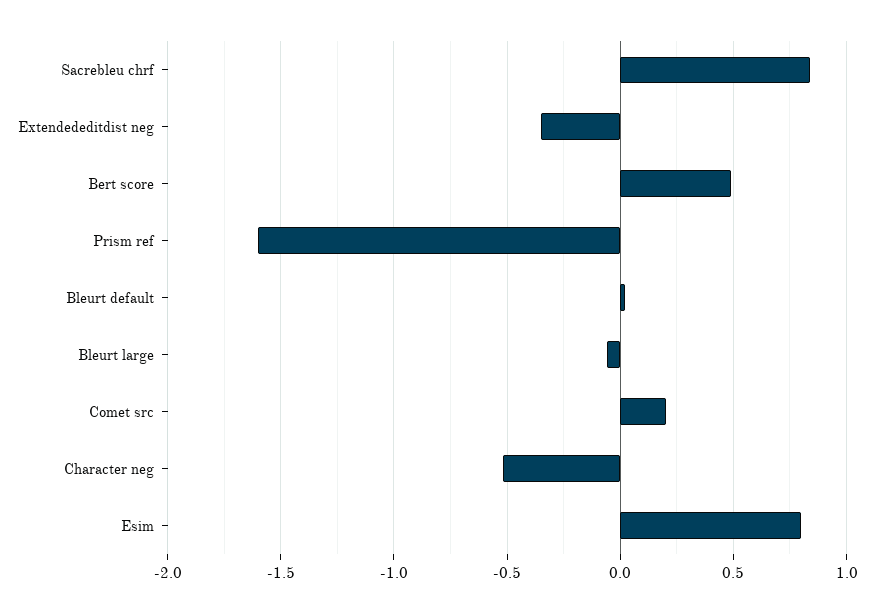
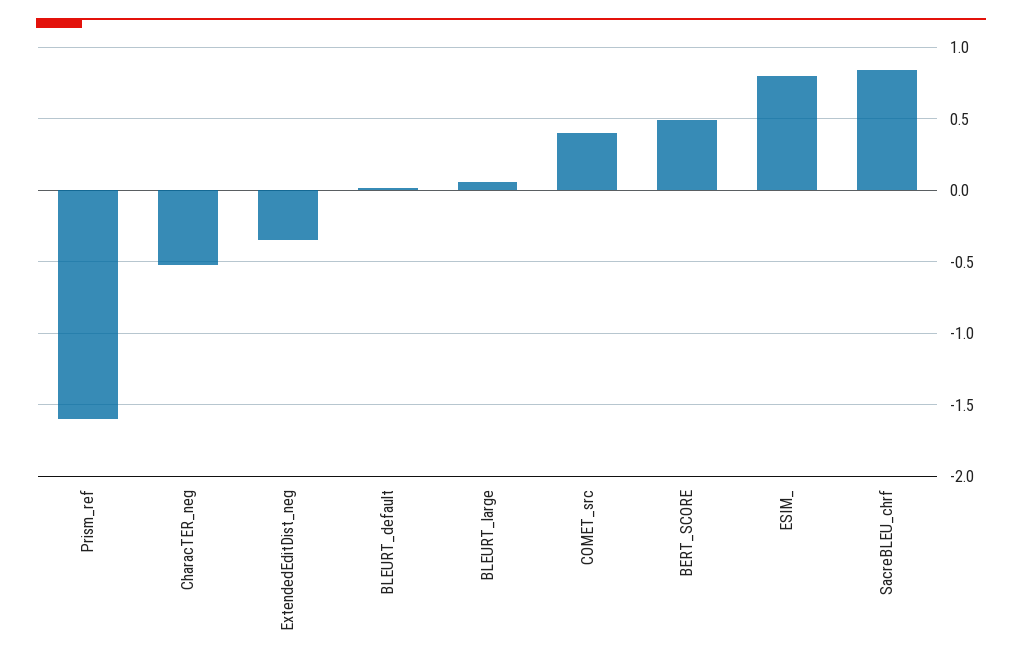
Bleurt large: -0.05 -> 0.05
Comet src: 0.2 -> 0.4

